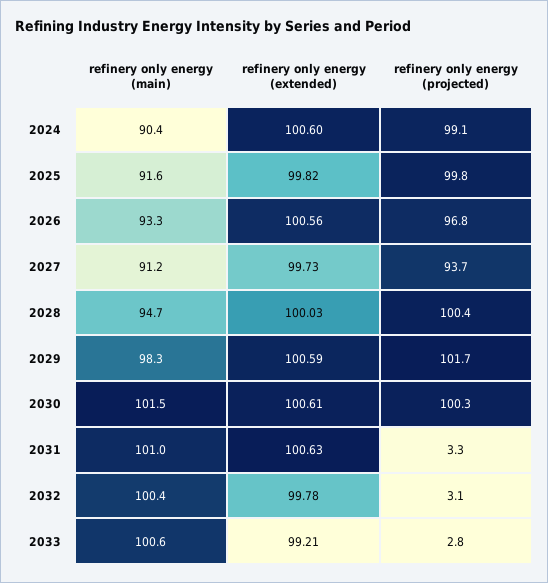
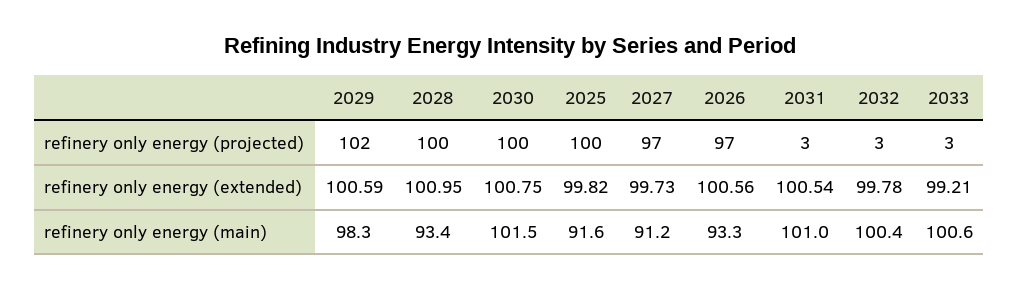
refinery only energy (main), 2024: 90.4 -> none
refinery only energy (extended), 2024: 100.6 -> none
refinery only energy (projected), 2024: 99.1 -> none
refinery only energy (projected), 2027: 93.7 -> 97
refinery only energy (main), 2028: 94.7 -> 93.4
refinery only energy (extended), 2028: 100.03 -> 100.95
refinery only energy (extended), 2030: 100.61 -> 100.75
refinery only energy (extended), 2031: 100.63 -> 100.54

